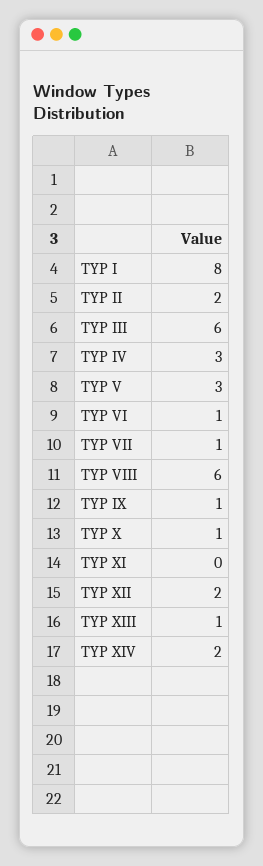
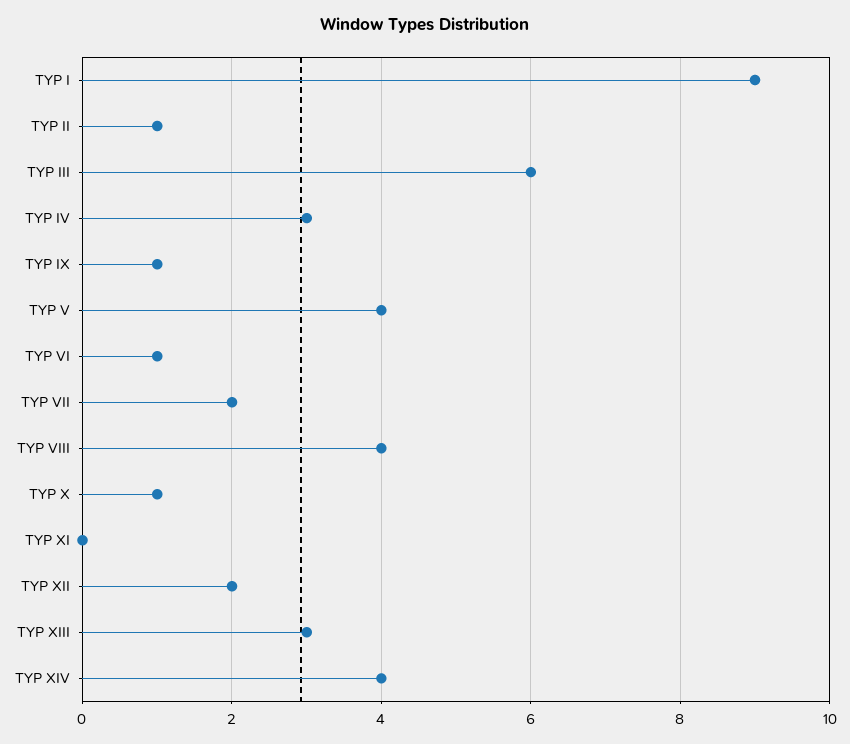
TYP I: 8 -> 9
TYP II: 2 -> 1
TYP V: 3 -> 4
TYP VII: 1 -> 2
TYP VIII: 6 -> 4
TYP XIII: 1 -> 3
TYP XIV: 2 -> 4

